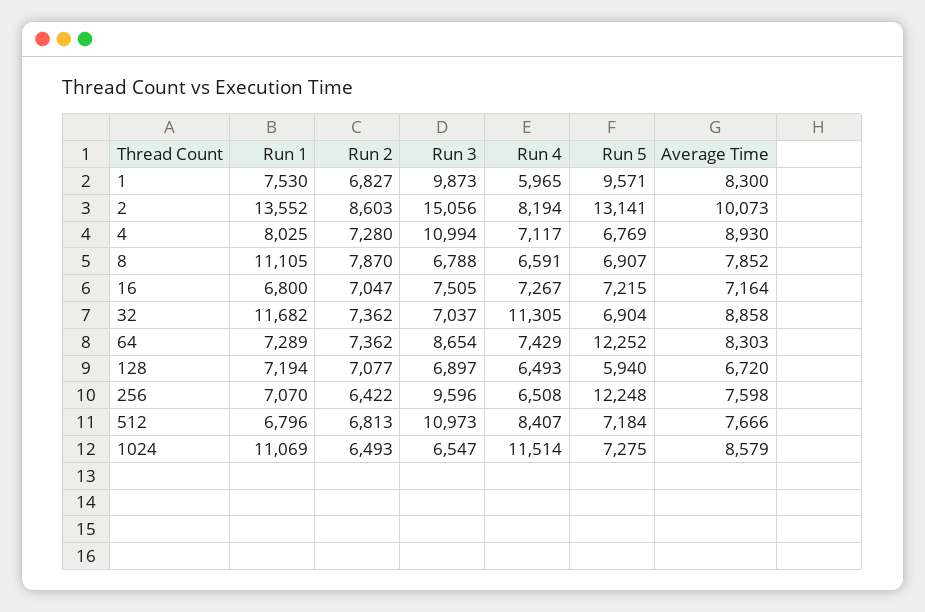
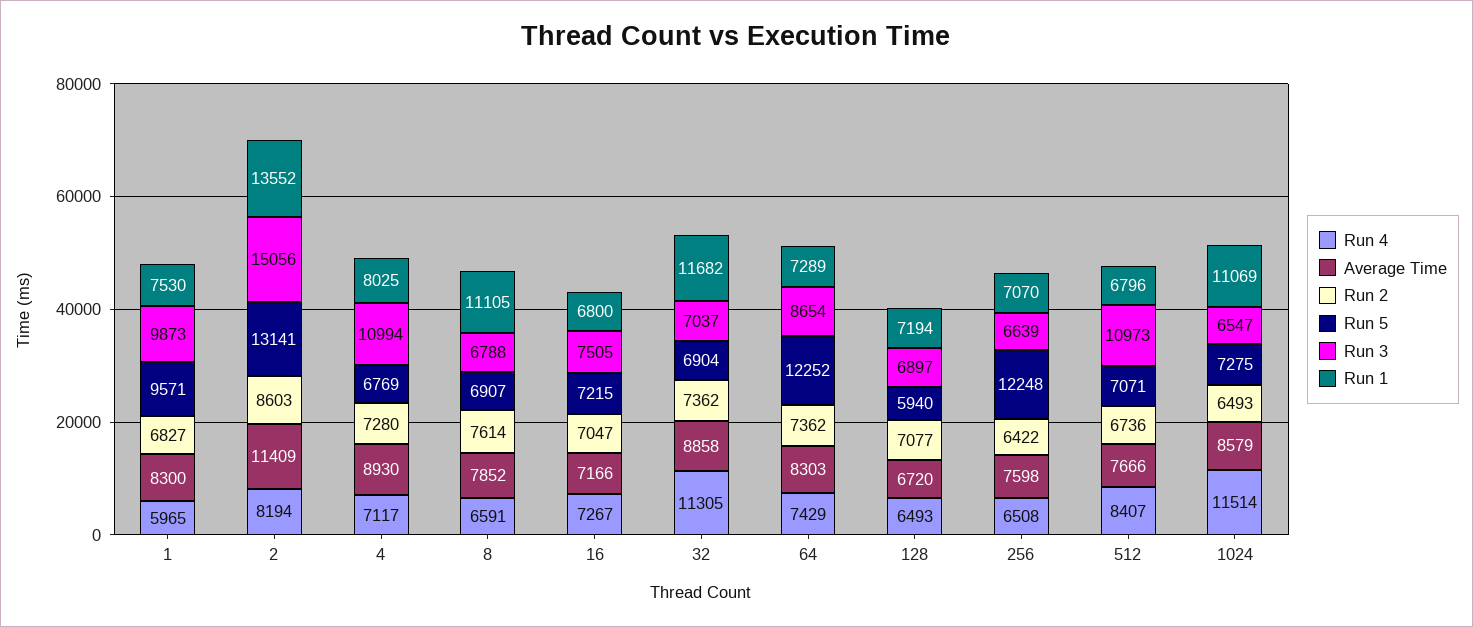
Average Time, 2: 10073 -> 11409
Run 2, 8: 7870 -> 7614
Average Time, 16: 7164 -> 7166
Run 3, 256: 9596 -> 6639
Run 2, 512: 6813 -> 6736
Run 5, 512: 7184 -> 7071

